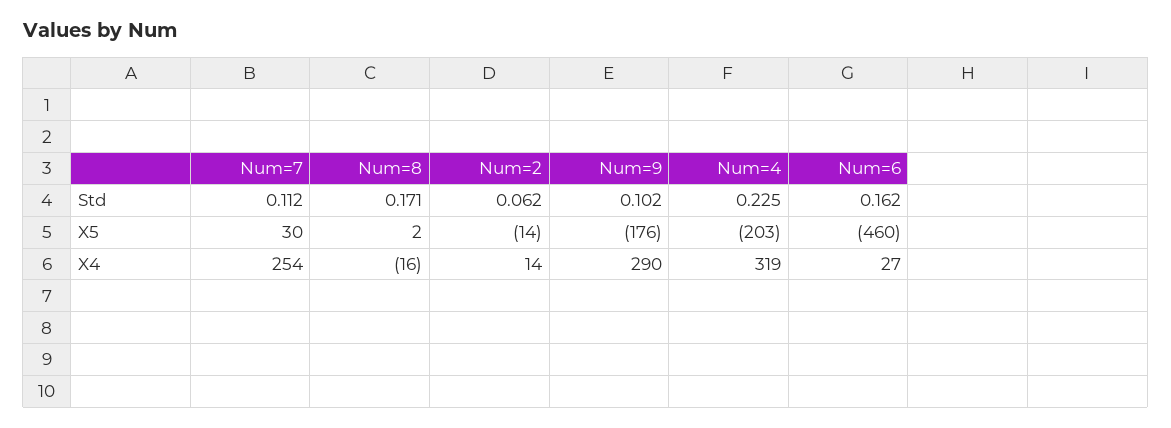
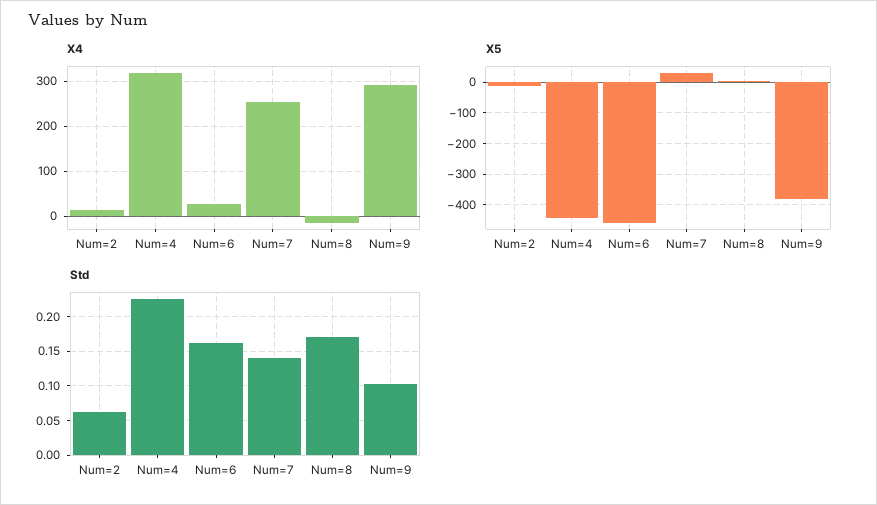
Std, Num=7: 0.112 -> 0.14
X5, Num=9: -176 -> -380
X5, Num=4: -203 -> -440

